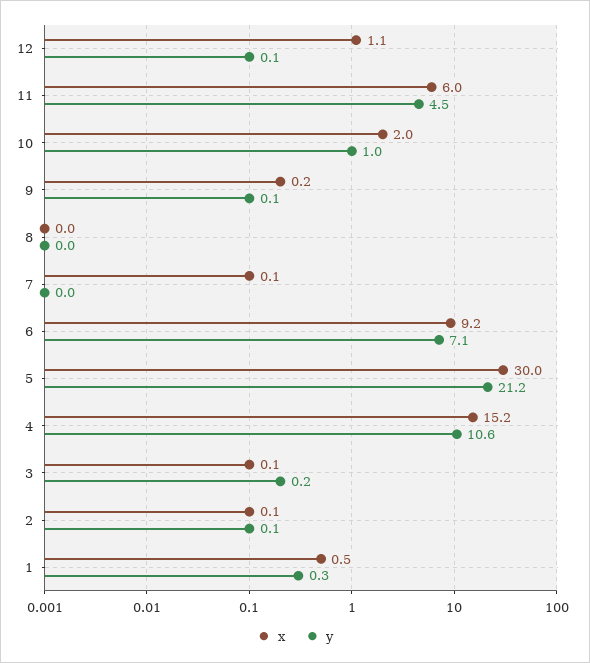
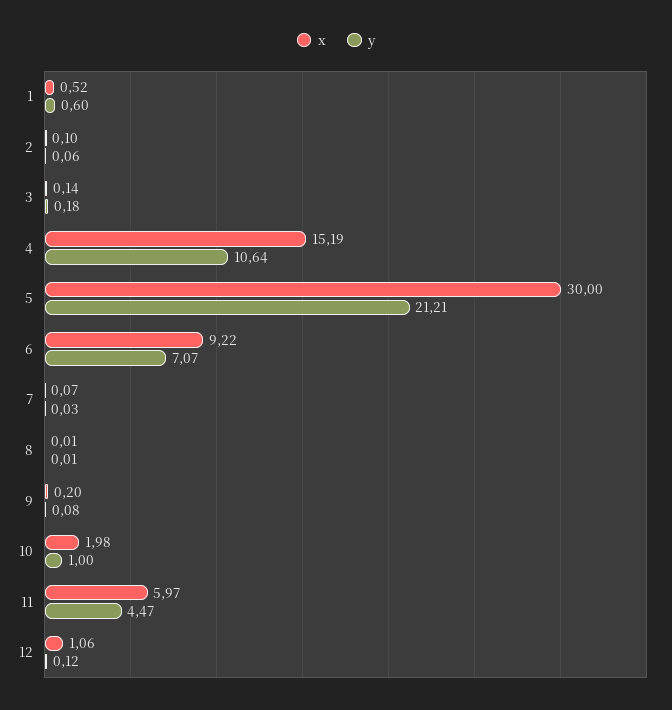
y, 1: 0.3 -> 0.6

